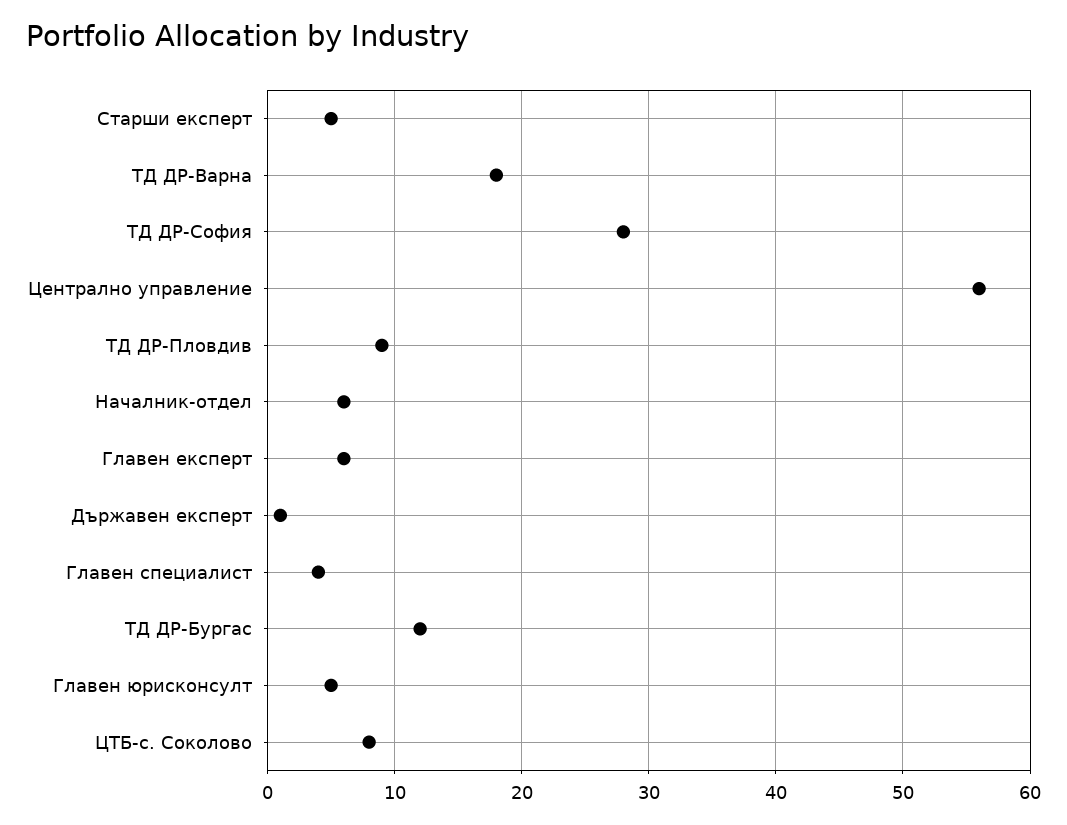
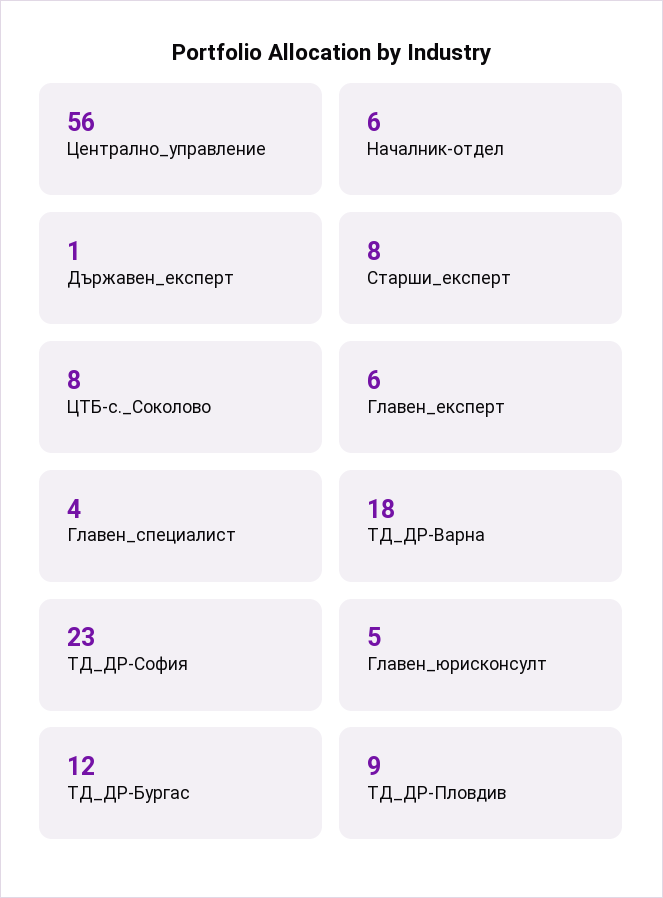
Старши експерт: 5 -> 8
ТД ДР-София: 28 -> 23

